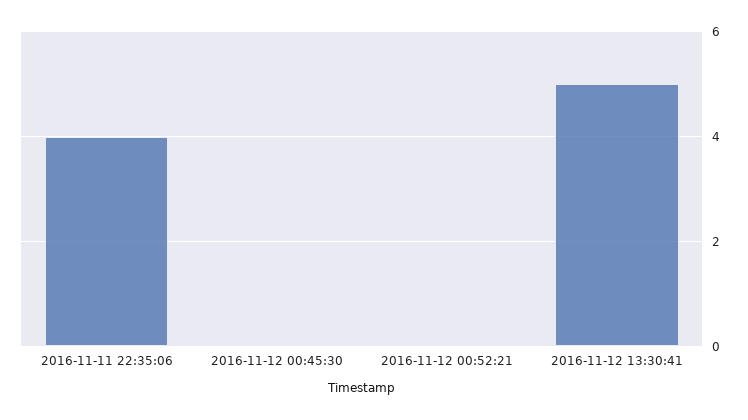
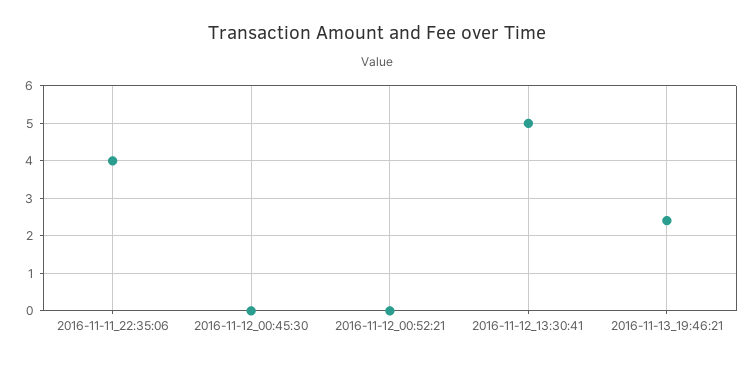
2016-11-13_19:46:21: none -> 2.4

